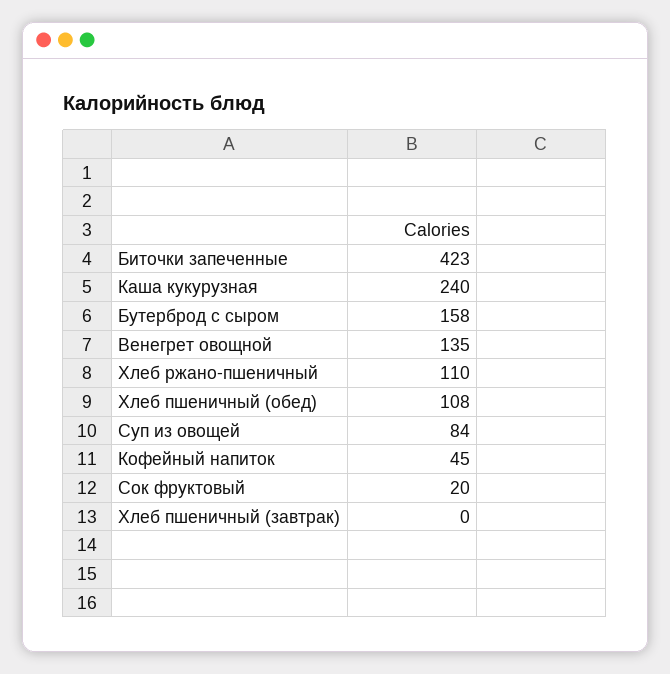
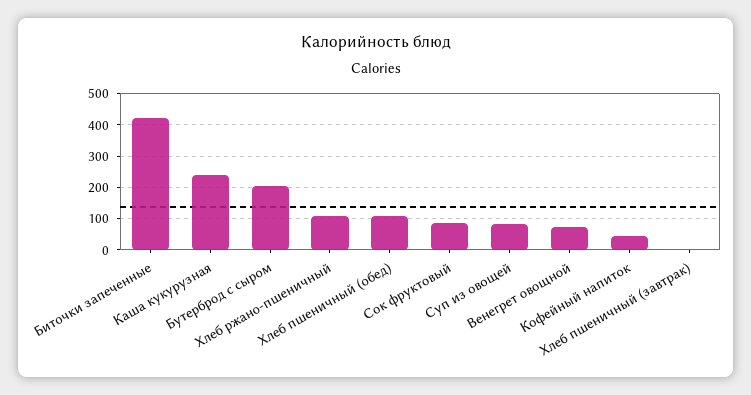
Бутерброд с сыром: 158 -> 200
Венегрет овощной: 135 -> 80
Сок фруктовый: 20 -> 80

